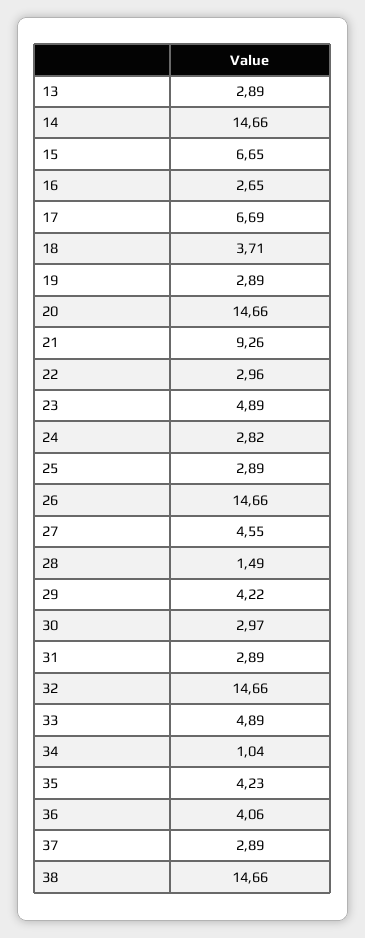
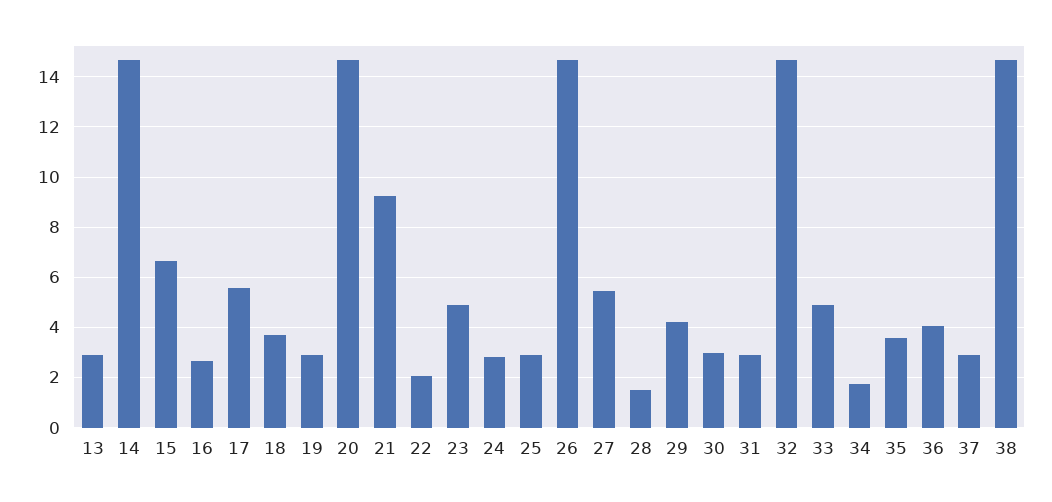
17: 6.69 -> 5.5
22: 2.96 -> 2
27: 4.55 -> 5.5
34: 1.04 -> 1.75
35: 4.23 -> 3.5

